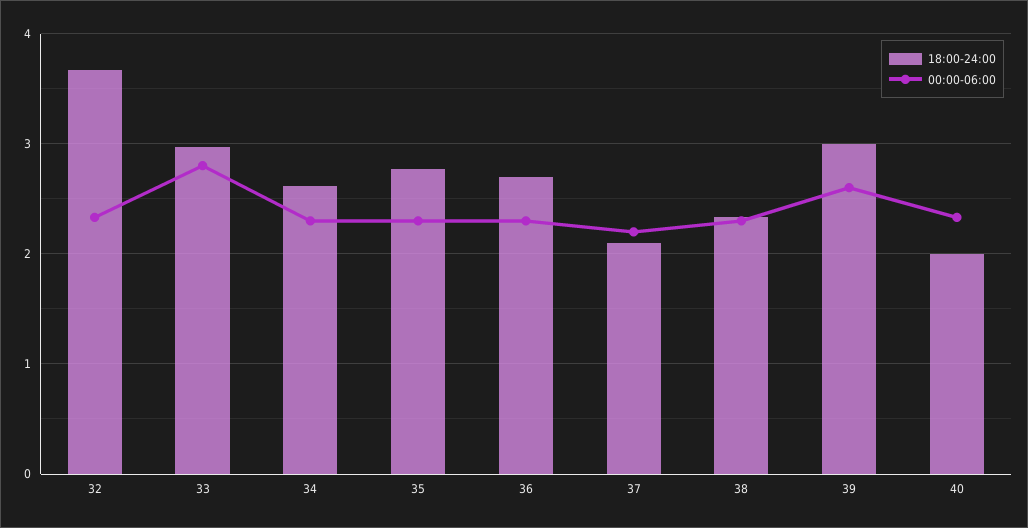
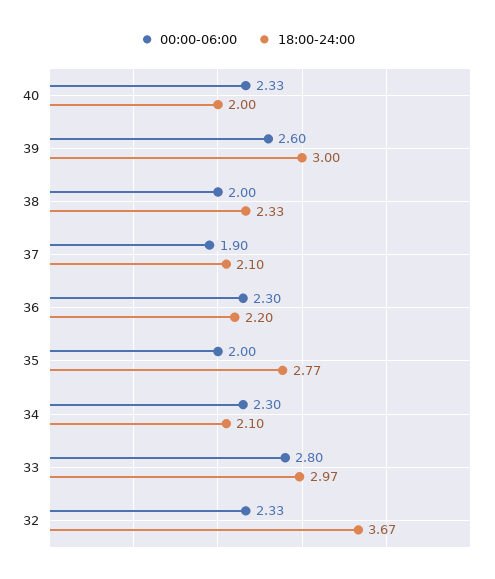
18:00-24:00, 34: 2.6 -> 2.1
00:00-06:00, 35: 2.3 -> 2
18:00-24:00, 36: 2.7 -> 2.2
00:00-06:00, 37: 2.2 -> 1.9
00:00-06:00, 38: 2.3 -> 2

